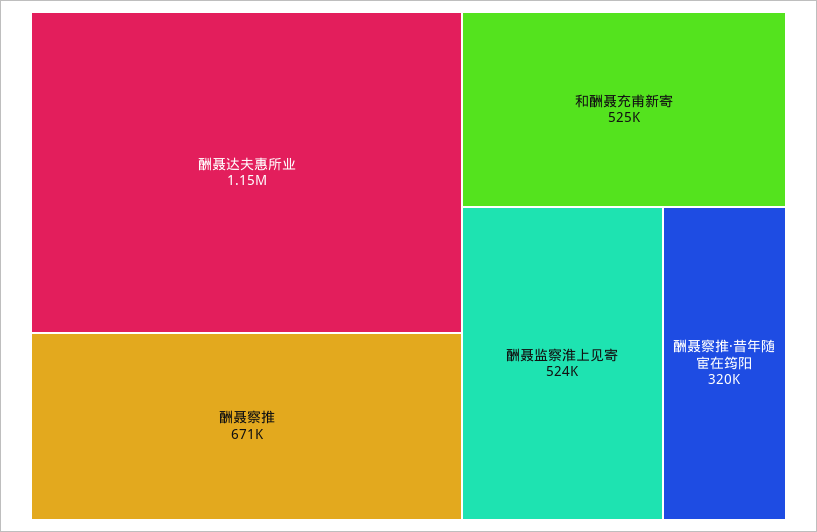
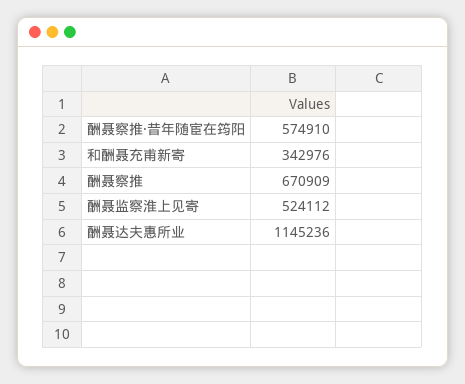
和酬聂充甫新寄: 525000 -> 342976
酬聂察推·昔年随宦在筠阳: 320000 -> 574910

